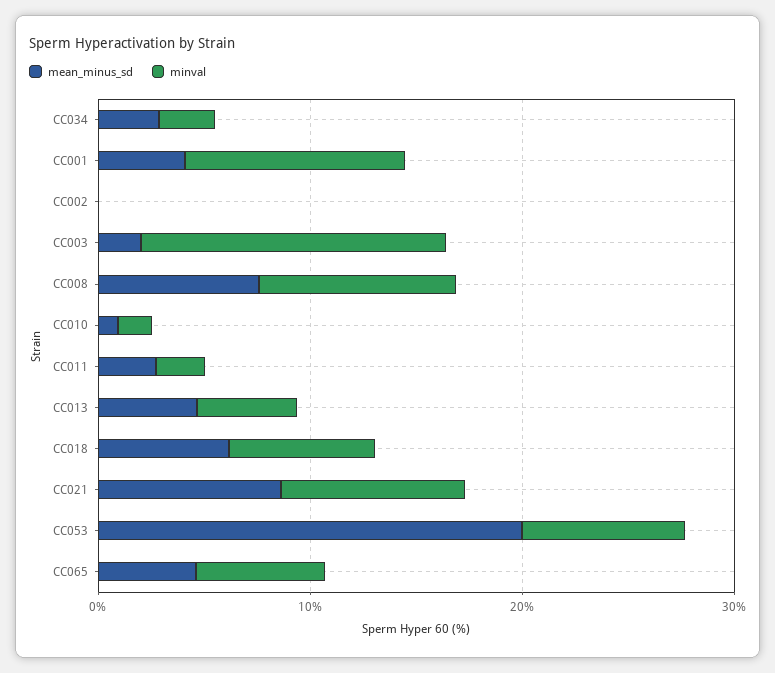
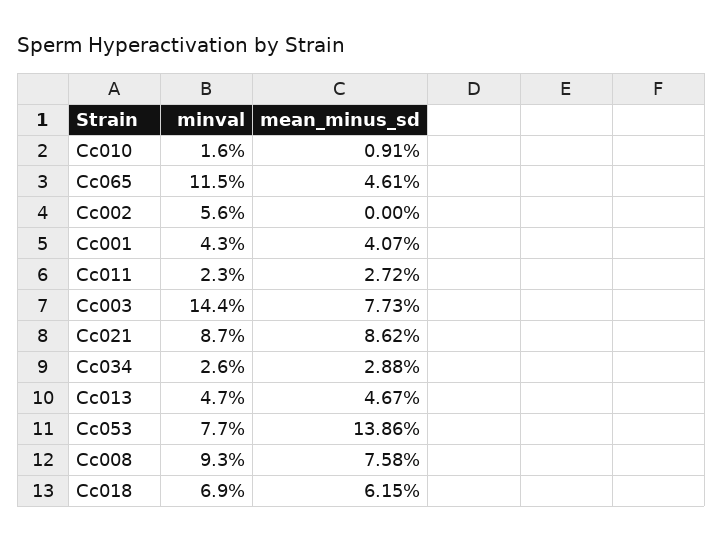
minval, CC001: 10 -> 4.3
minval, CC002: 0 -> 5.6
mean_minus_sd, CC003: 2 -> 7.73
mean_minus_sd, CC053: 20 -> 13.86
minval, CC065: 6 -> 11.5

